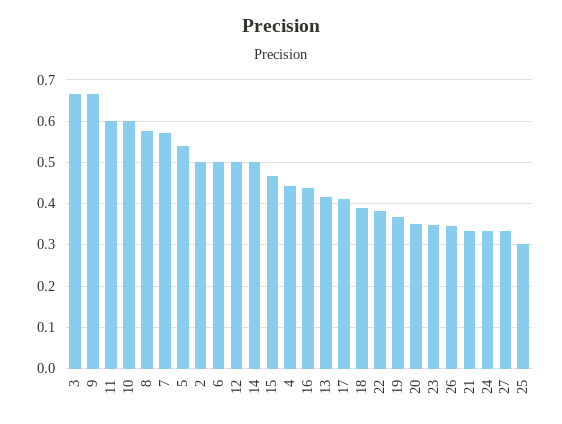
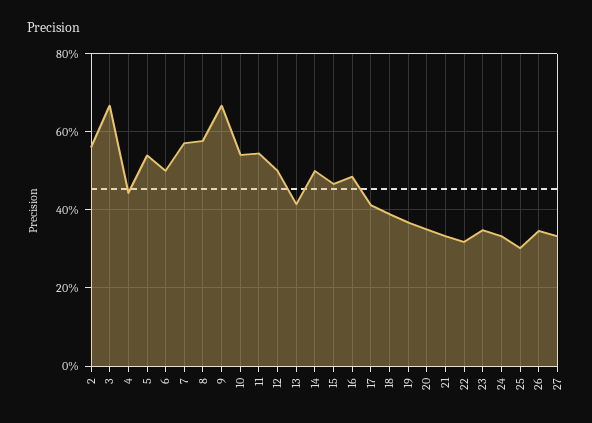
11: 0.6 -> 0.54
10: 0.6 -> 0.54
2: 0.5 -> 0.56
16: 0.44 -> 0.48
22: 0.38 -> 0.32

